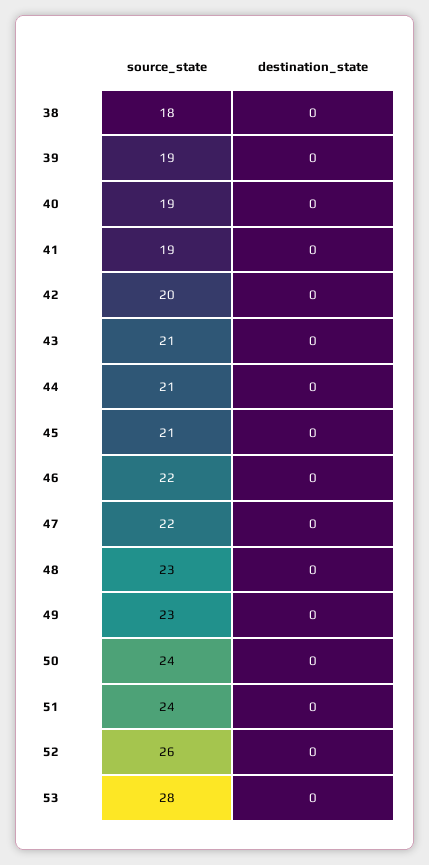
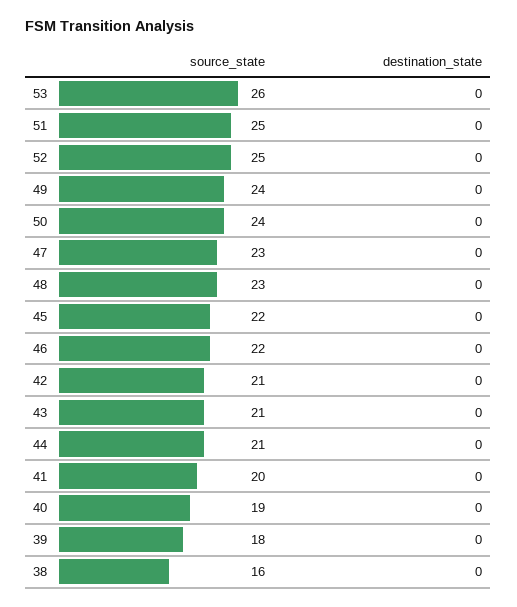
source_state, 38: 18 -> 16
source_state, 39: 19 -> 18
source_state, 41: 19 -> 20
source_state, 42: 20 -> 21
source_state, 45: 21 -> 22
source_state, 47: 22 -> 23
source_state, 49: 23 -> 24
source_state, 51: 24 -> 25
source_state, 52: 26 -> 25
source_state, 53: 28 -> 26

